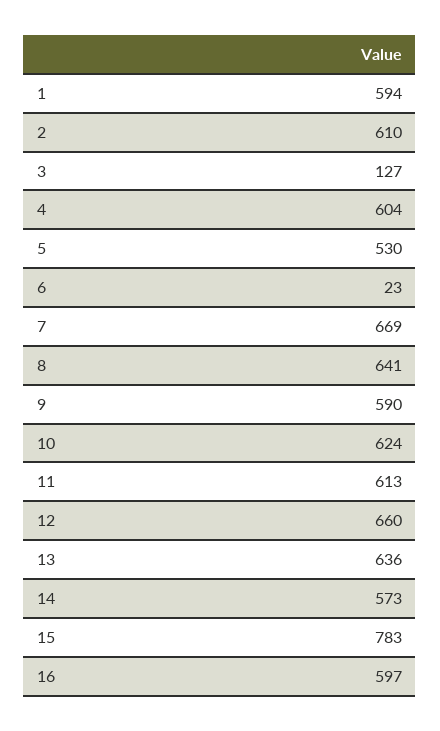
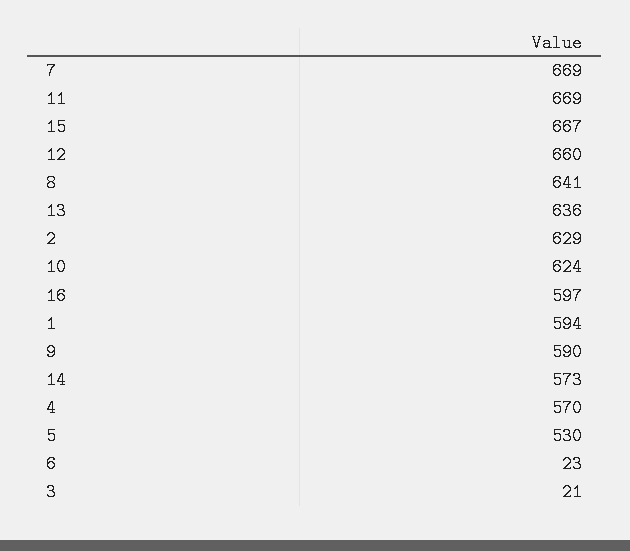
2: 610 -> 629
3: 127 -> 21
4: 604 -> 570
11: 613 -> 669
15: 783 -> 667

